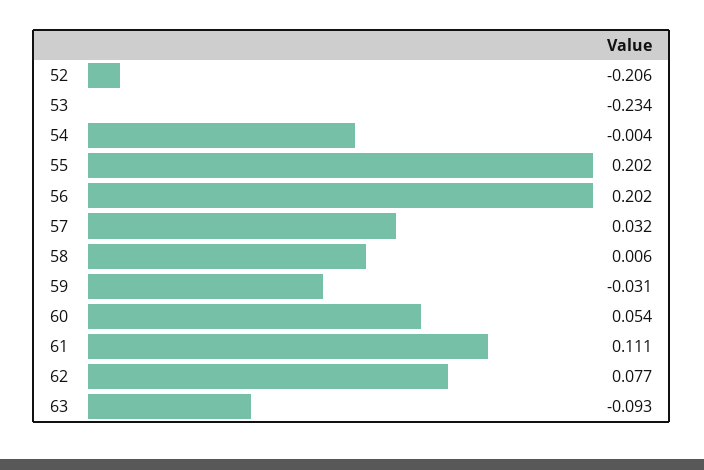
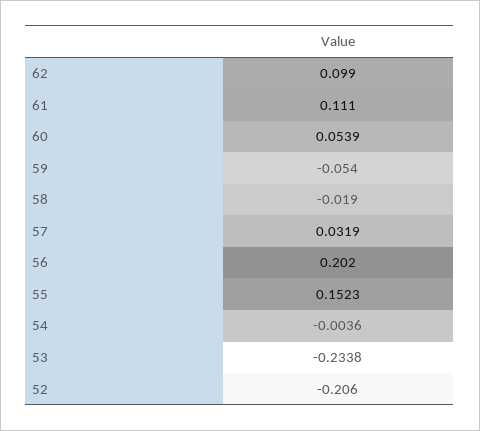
55: 0.202 -> 0.1523
58: 0.006 -> -0.019
59: -0.031 -> -0.054
62: 0.077 -> 0.099
63: -0.093 -> none

